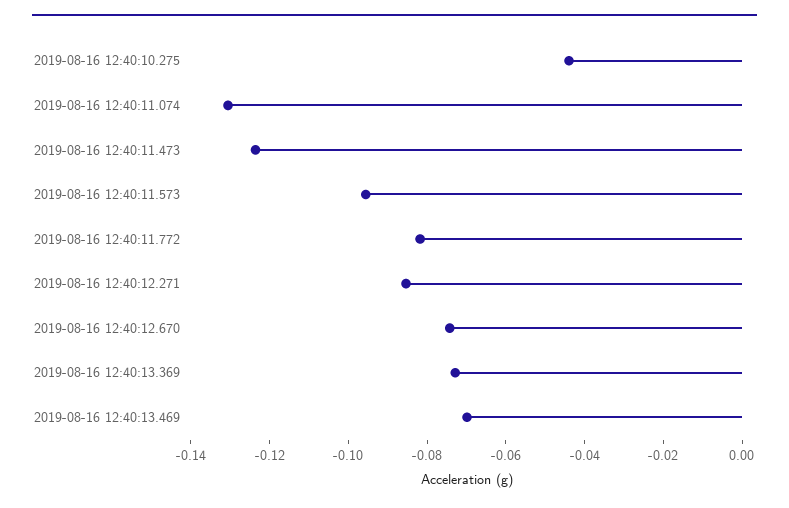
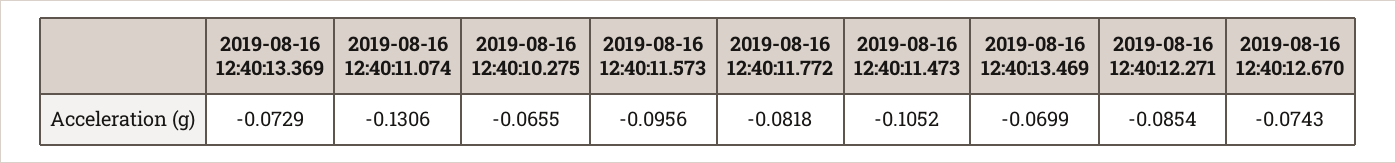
2019-08-16 12:40:10.275: -0.045 -> -0.0655
2019-08-16 12:40:11.473: -0.125 -> -0.1052

